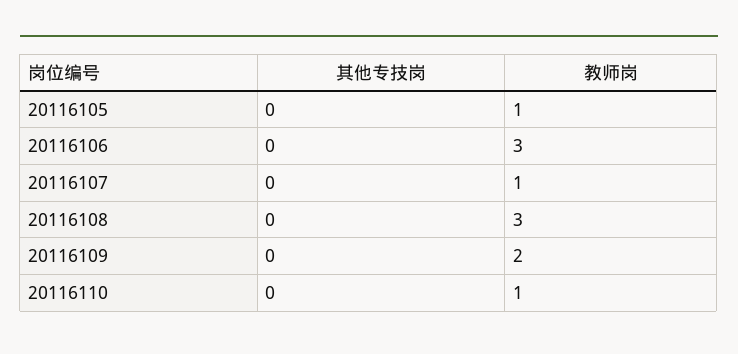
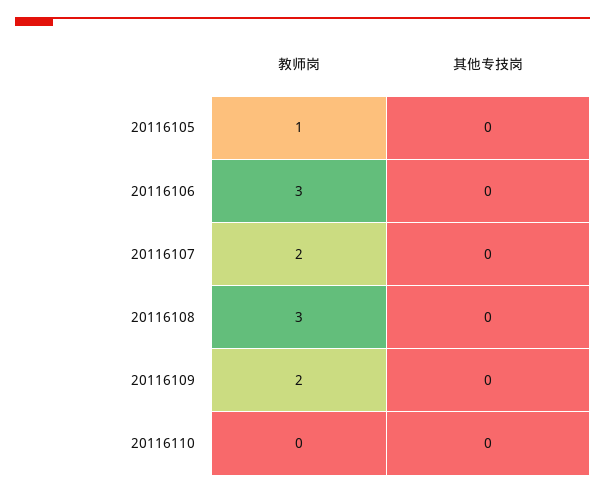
教师岗, 20116107: 1 -> 2
教师岗, 20116110: 1 -> 0

